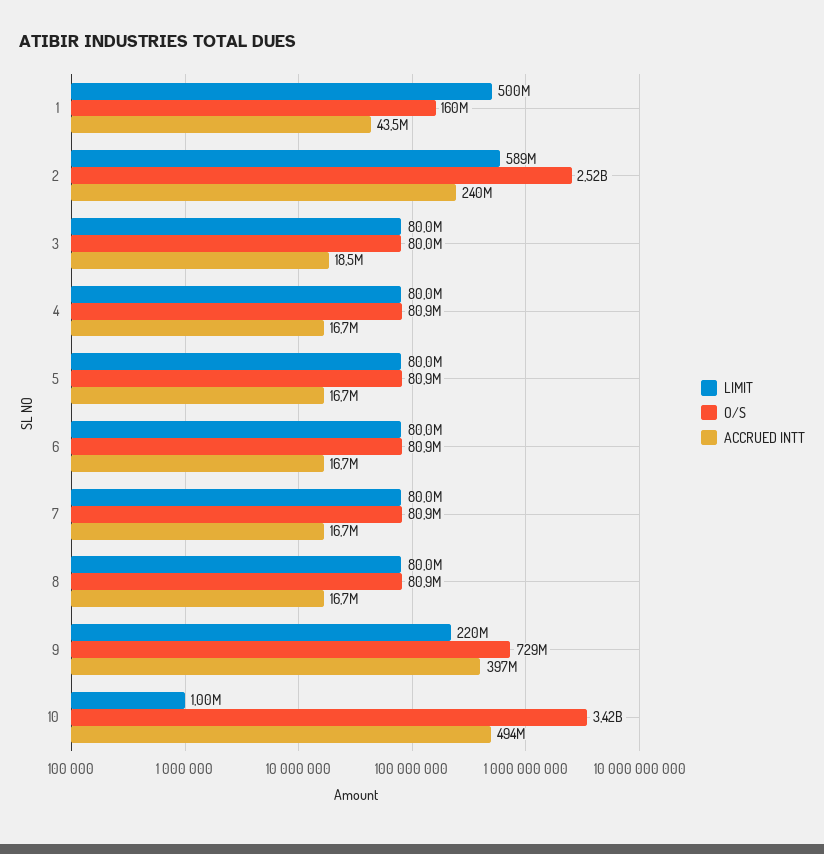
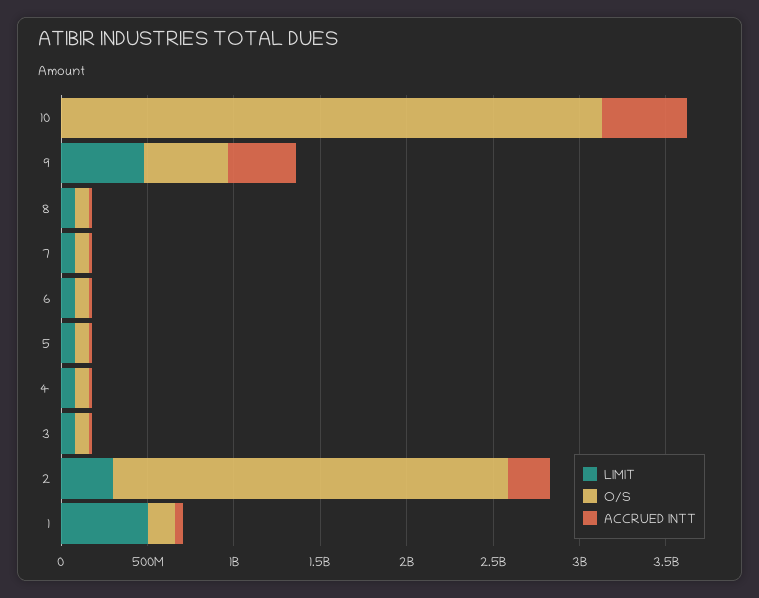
LIMIT, 2: 589000000 -> 300000000
O/S, 2: 2520000000 -> 2300000000
LIMIT, 9: 220000000 -> 500000000
O/S, 9: 729000000 -> 500000000
O/S, 10: 3420000000 -> 3100000000

